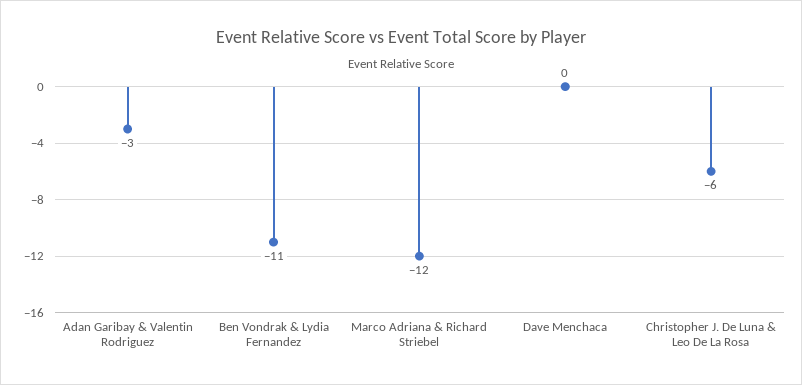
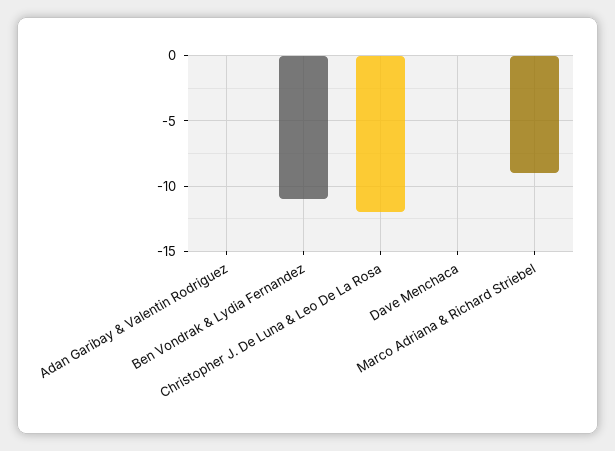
Adan Garibay & Valentin Rodriguez: -3 -> 0
Marco Adriana & Richard Striebel: -12 -> -9
Christopher J. De Luna & Leo De La Rosa: -6 -> -12

